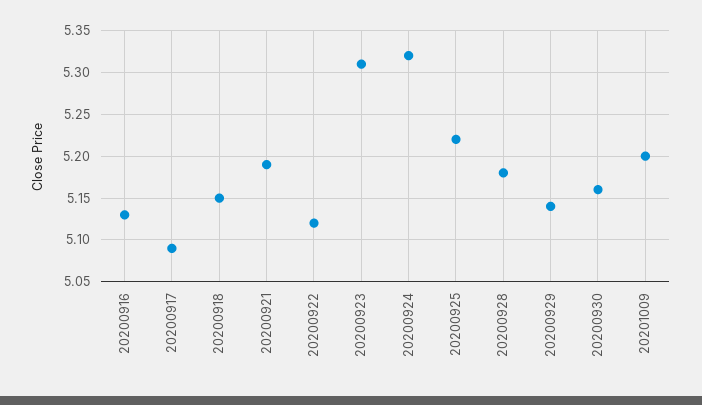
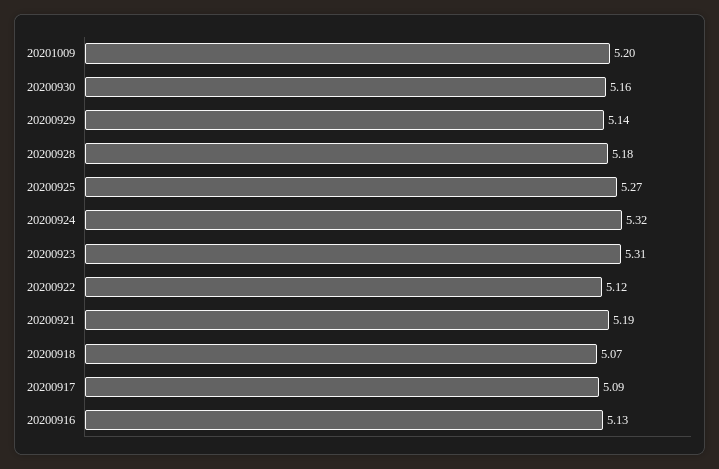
20200918: 5.15 -> 5.07
20200925: 5.22 -> 5.27

